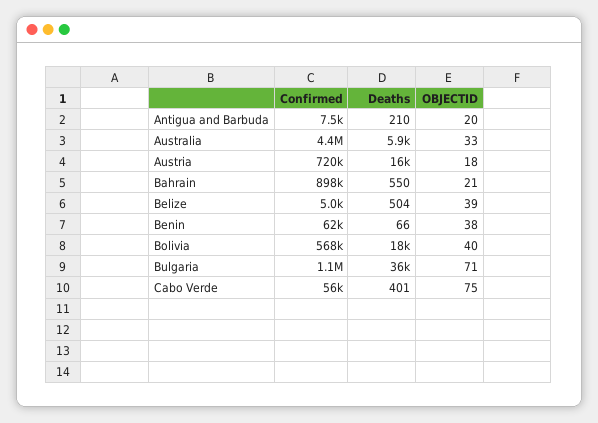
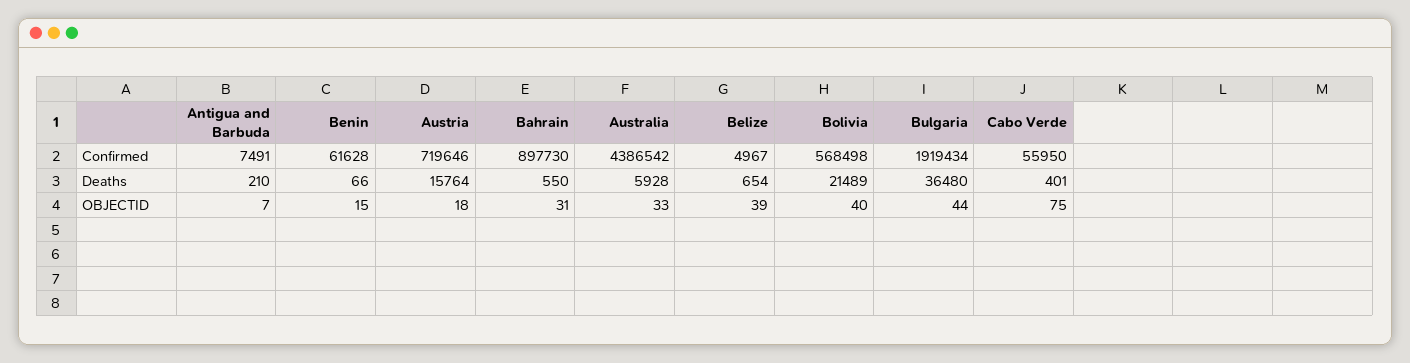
OBJECTID, Antigua and Barbuda: 20 -> 7
OBJECTID, Bahrain: 21 -> 31
Deaths, Belize: 504 -> 654
OBJECTID, Benin: 38 -> 15
Deaths, Bolivia: 18000 -> 21489
Confirmed, Bulgaria: 1100000 -> 1919434
OBJECTID, Bulgaria: 71 -> 44

